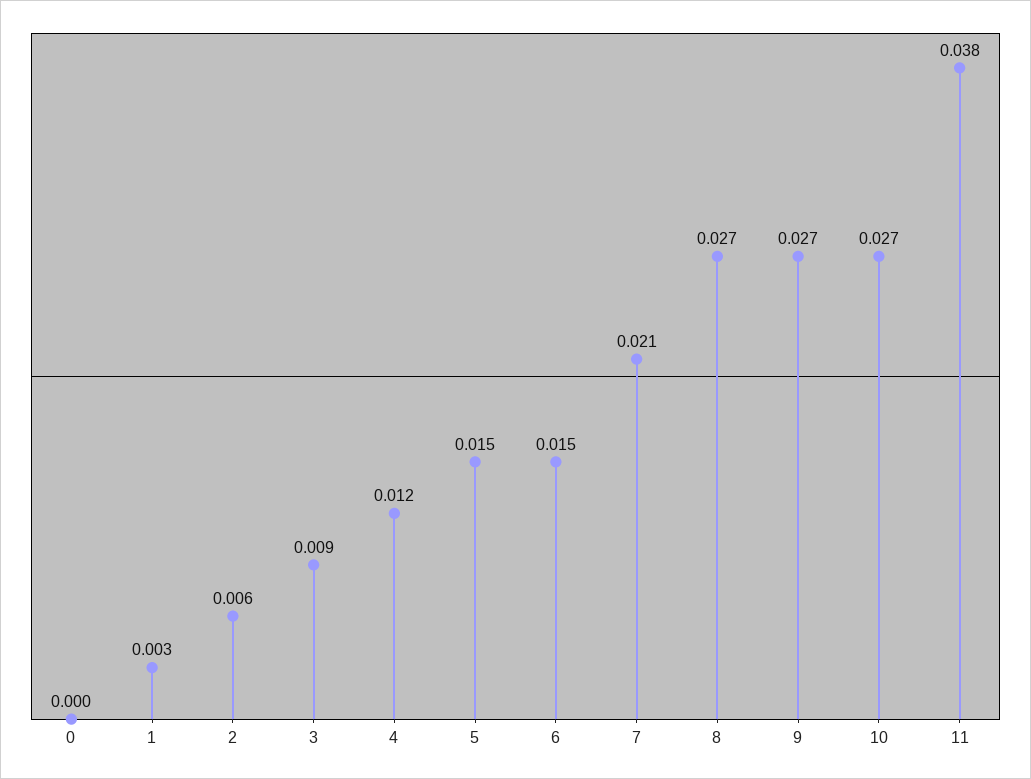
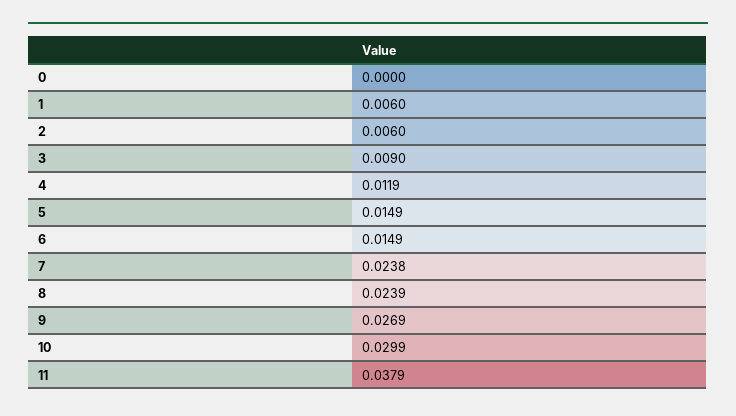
1: 0.003 -> 0.006
7: 0.021 -> 0.0238
8: 0.027 -> 0.0239
10: 0.027 -> 0.0299

